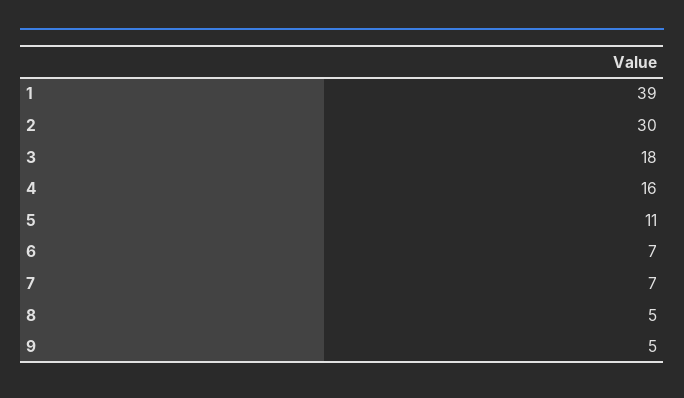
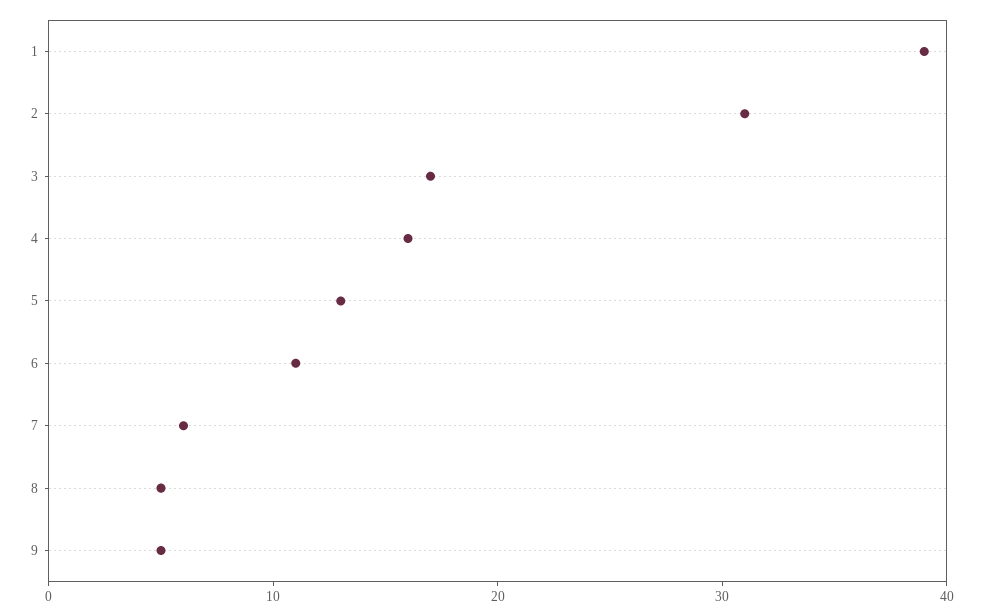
2: 30 -> 31
3: 18 -> 17
5: 11 -> 13
6: 7 -> 11
7: 7 -> 6

